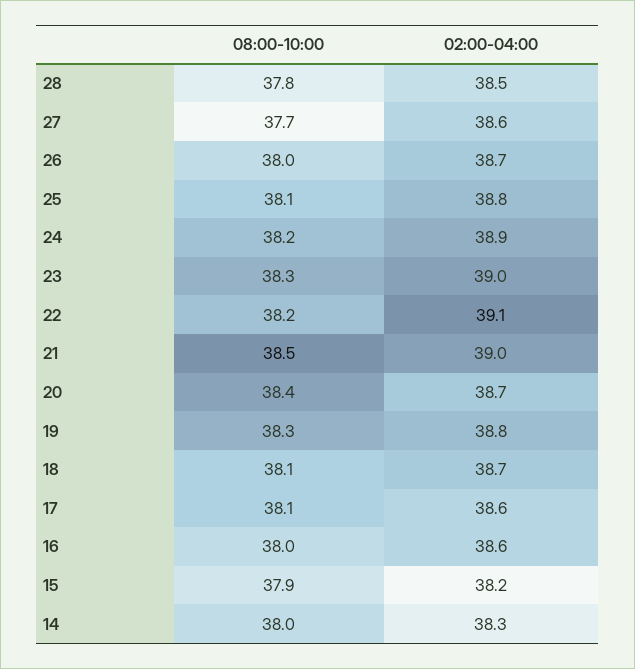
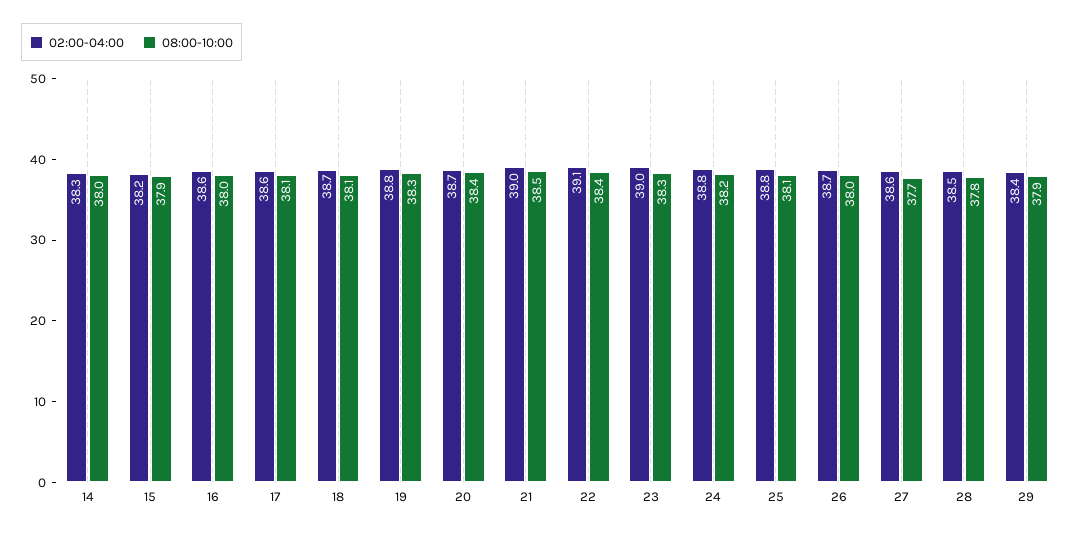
02:00-04:00, 24: 38.9 -> 38.8
08:00-10:00, 22: 38.2 -> 38.4
02:00-04:00, 29: none -> 38.4
08:00-10:00, 29: none -> 37.9

